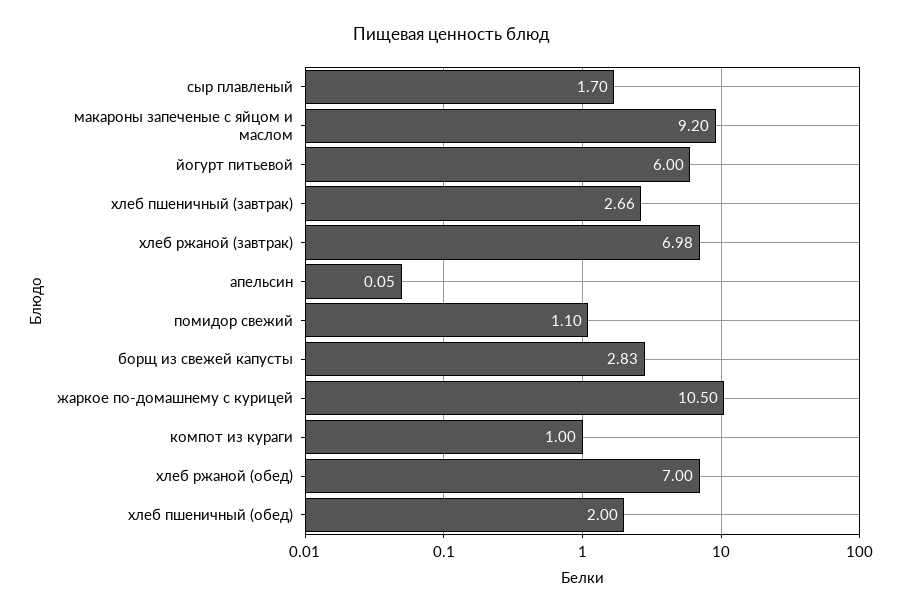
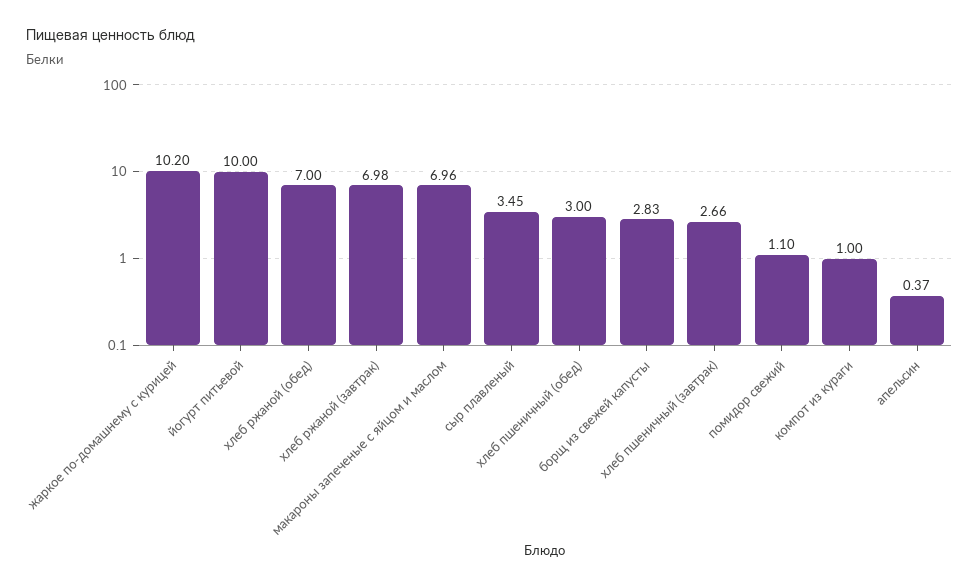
сыр плавленый: 1.7 -> 3.45
макароны запеченые с яйцом и маслом: 9.2 -> 6.96
йогурт питьевой: 6 -> 10
апельсин: 0.05 -> 0.37
жаркое по-домашнему с курицей: 10.5 -> 10.2
хлеб пшеничный (обед): 2 -> 3

